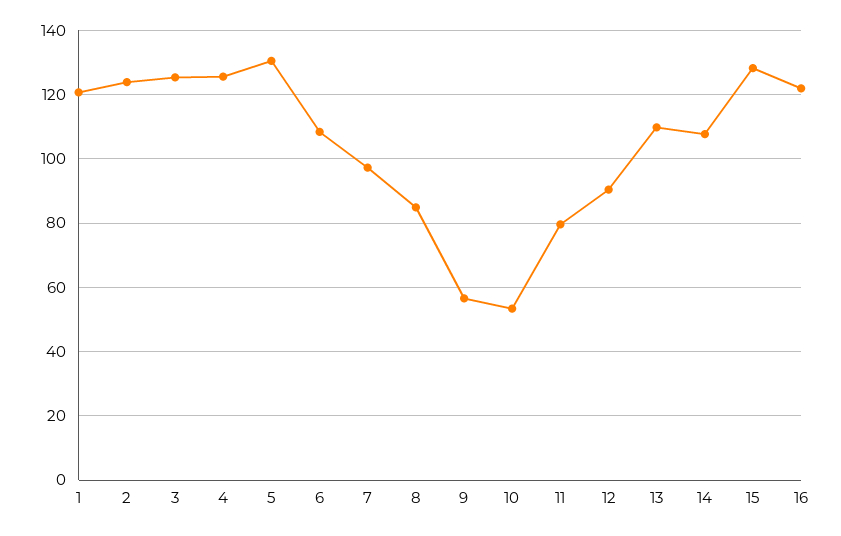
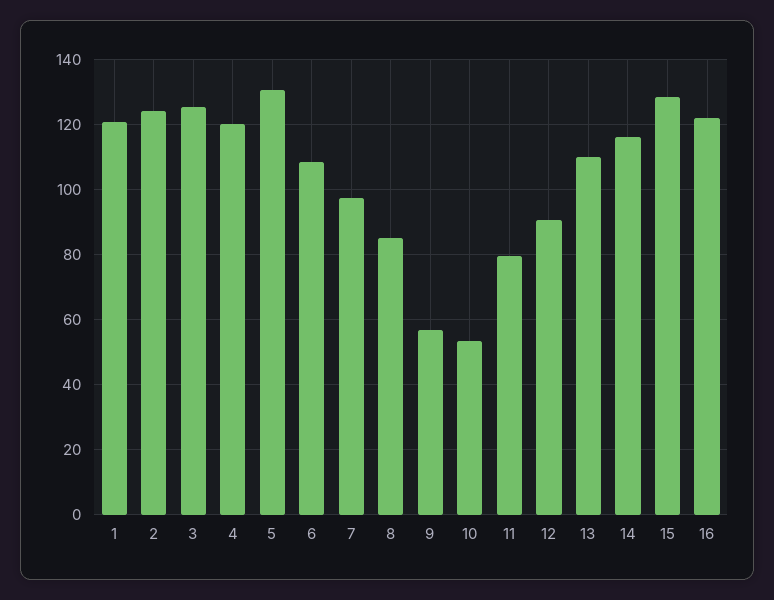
4: 126 -> 120
14: 108 -> 116

